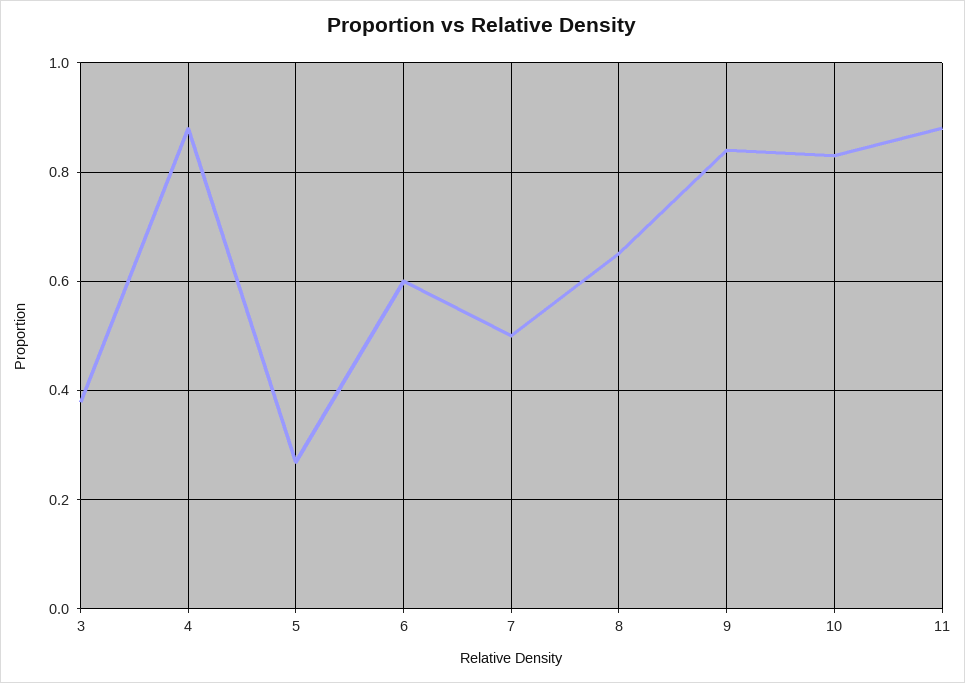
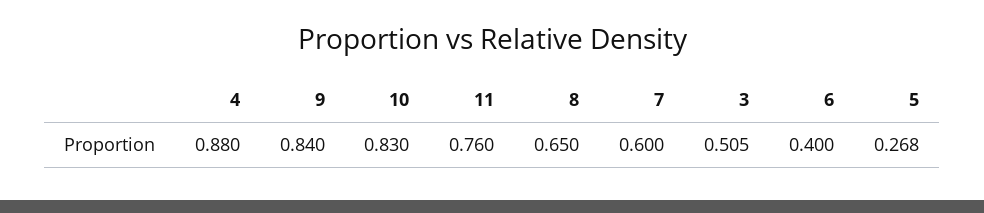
3: 0.38 -> 0.505
6: 0.6 -> 0.4
7: 0.5 -> 0.6
11: 0.88 -> 0.76

